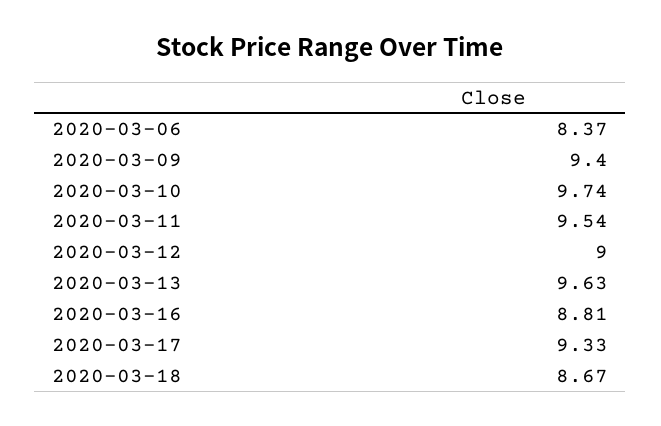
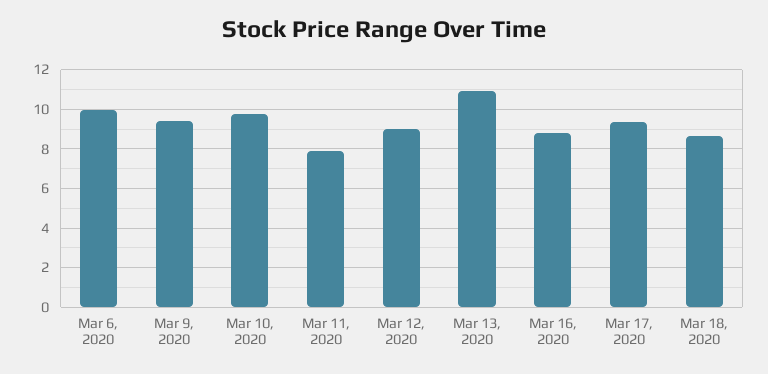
2020-03-06: 8.37 -> 10
2020-03-11: 9.54 -> 8
2020-03-13: 9.63 -> 11

